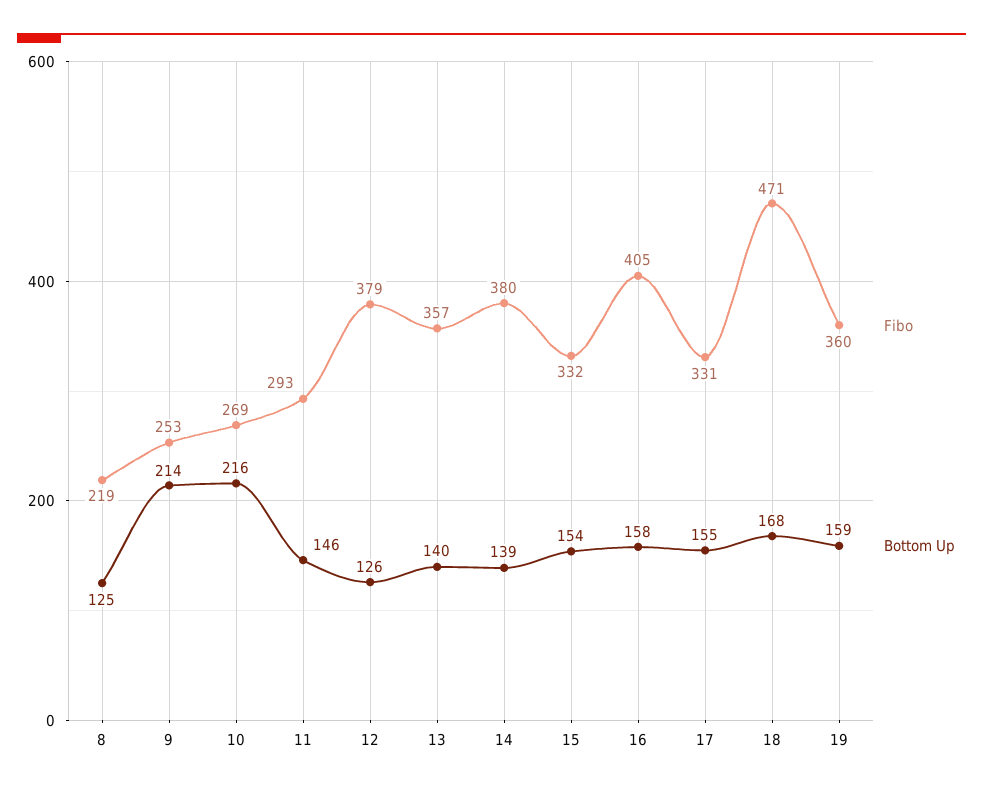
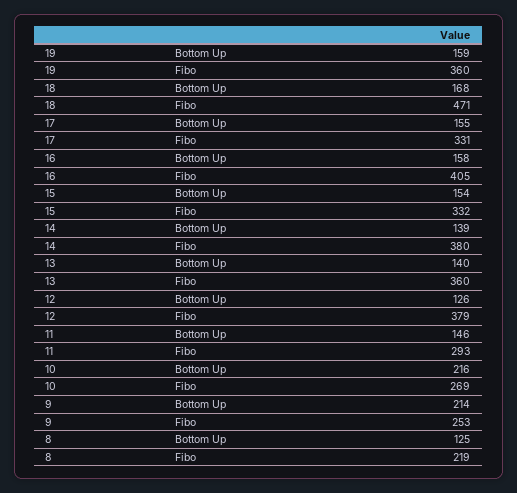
Fibo, 13: 357 -> 360

